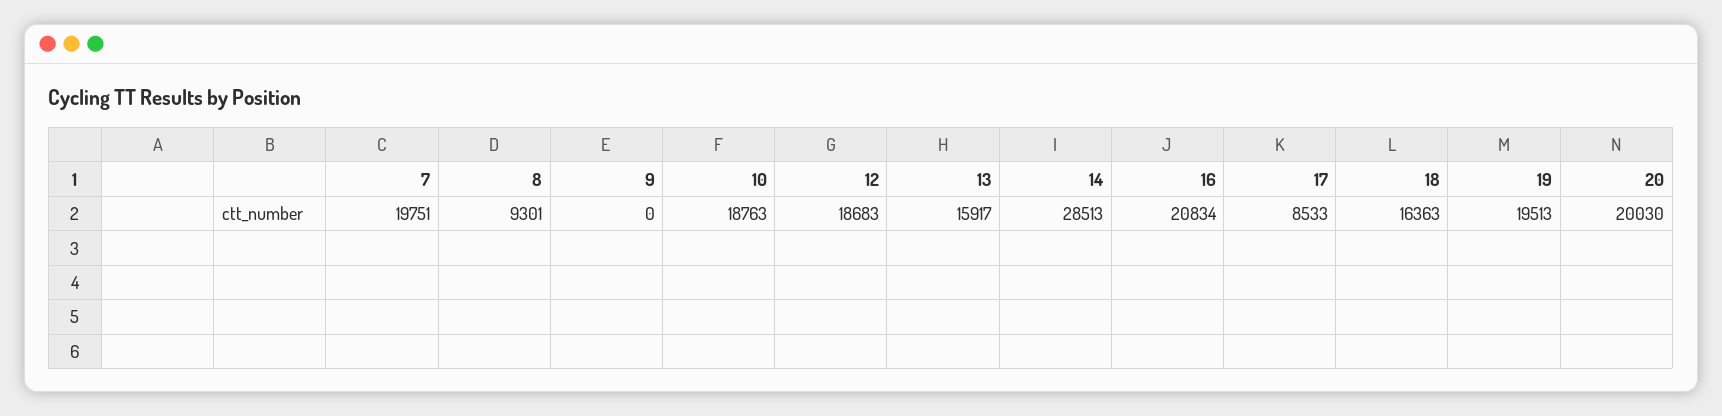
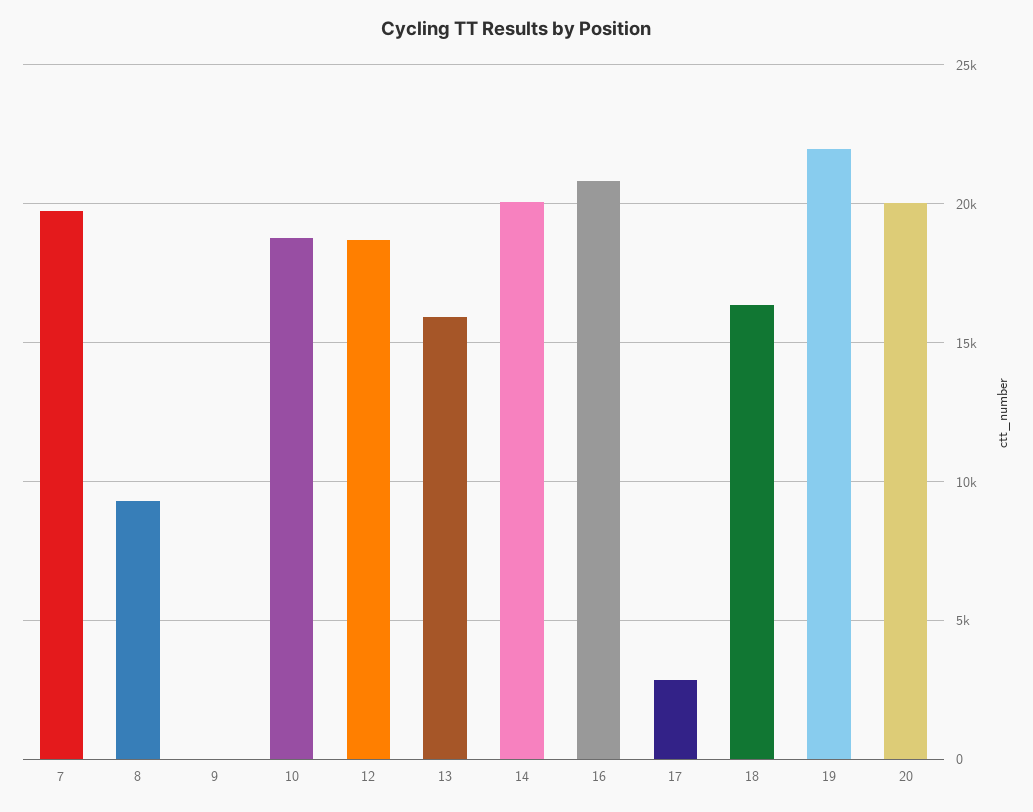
14: 28513 -> 20000
17: 8533 -> 3000
19: 19513 -> 22000

